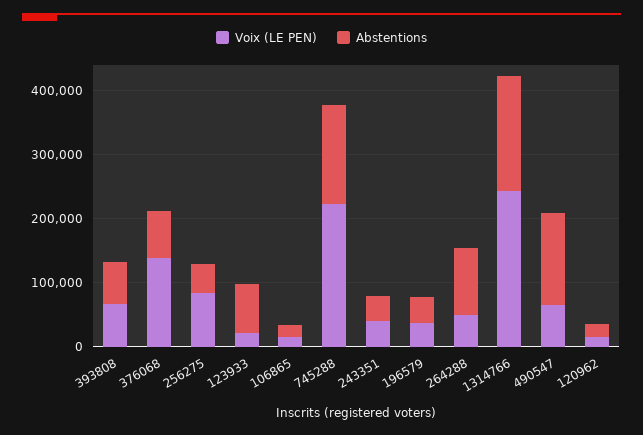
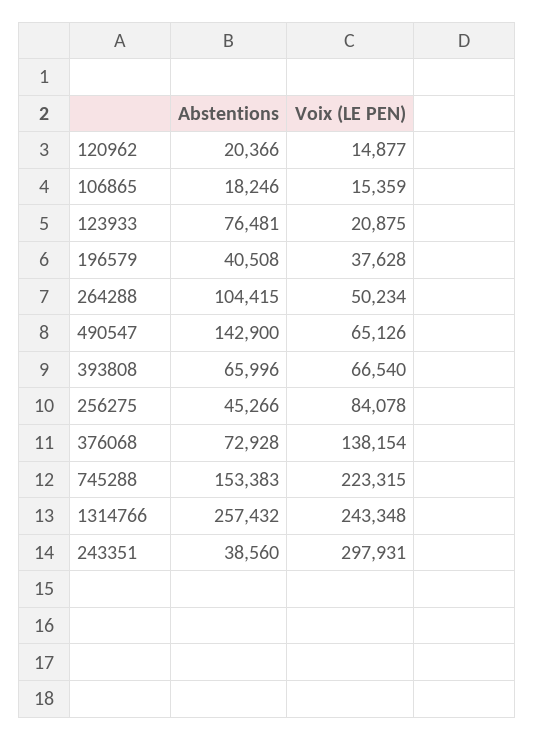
Voix (LE PEN), 243351: 40000 -> 297931
Abstentions, 1314766: 180000 -> 257432

